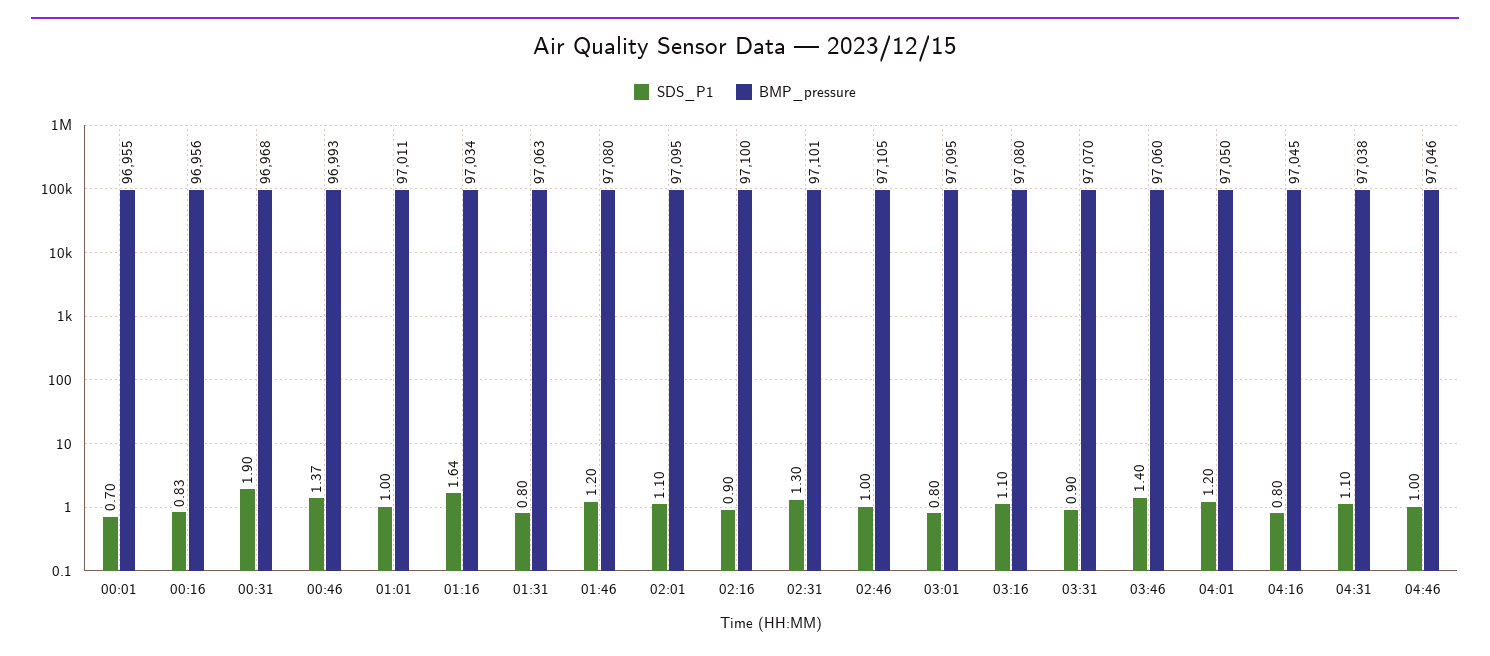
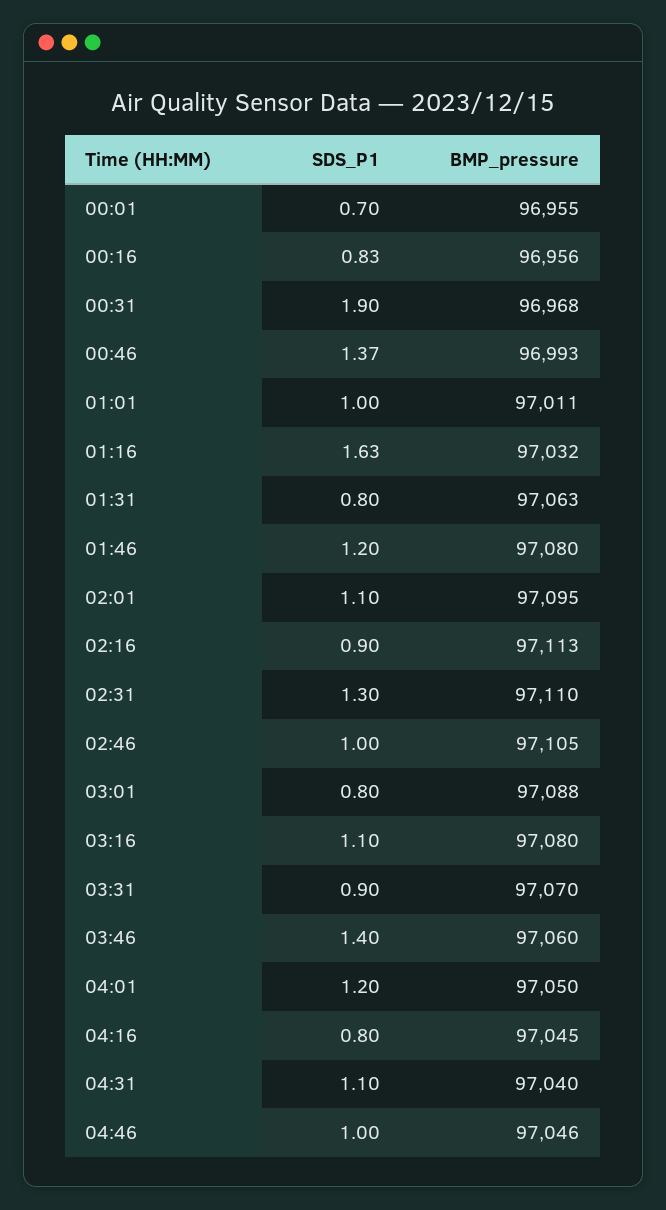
SDS_P1, 01:16: 1.64 -> 1.63
BMP_pressure, 01:16: 97034 -> 97032
BMP_pressure, 02:16: 97100 -> 97113
BMP_pressure, 02:31: 97101 -> 97110
BMP_pressure, 03:01: 97095 -> 97088
BMP_pressure, 04:31: 97038 -> 97040

